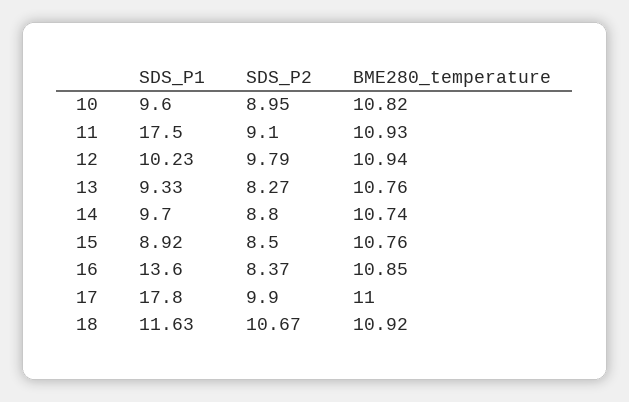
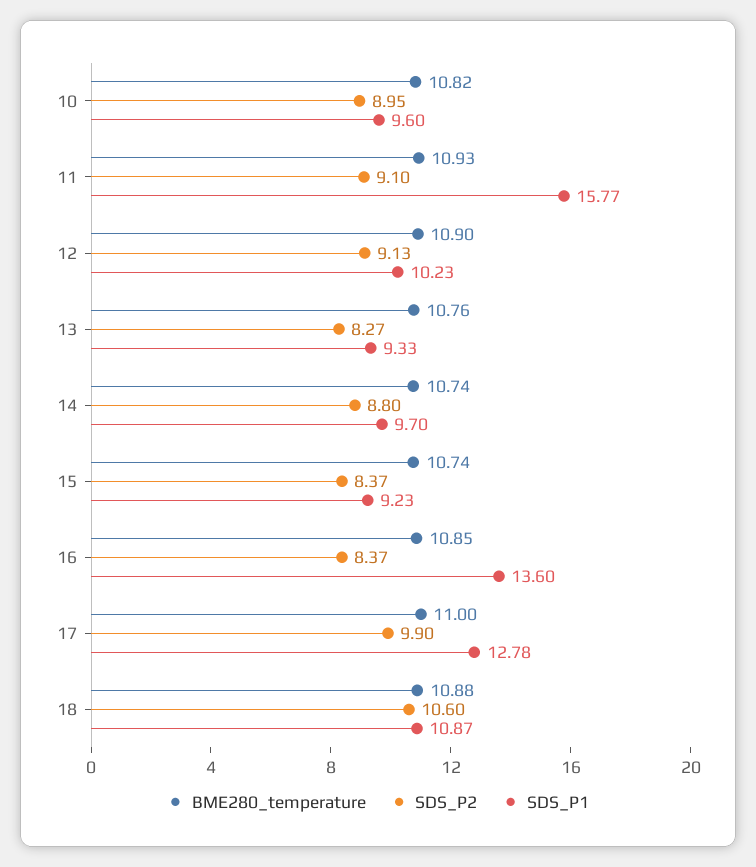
SDS_P1, 11: 17.5 -> 15.77
SDS_P2, 12: 9.79 -> 9.13
BME280_temperature, 12: 10.94 -> 10.9
SDS_P1, 15: 8.92 -> 9.23
SDS_P2, 15: 8.5 -> 8.37
BME280_temperature, 15: 10.76 -> 10.74
SDS_P1, 17: 17.8 -> 12.78
SDS_P1, 18: 11.63 -> 10.87
SDS_P2, 18: 10.67 -> 10.6
BME280_temperature, 18: 10.92 -> 10.88

